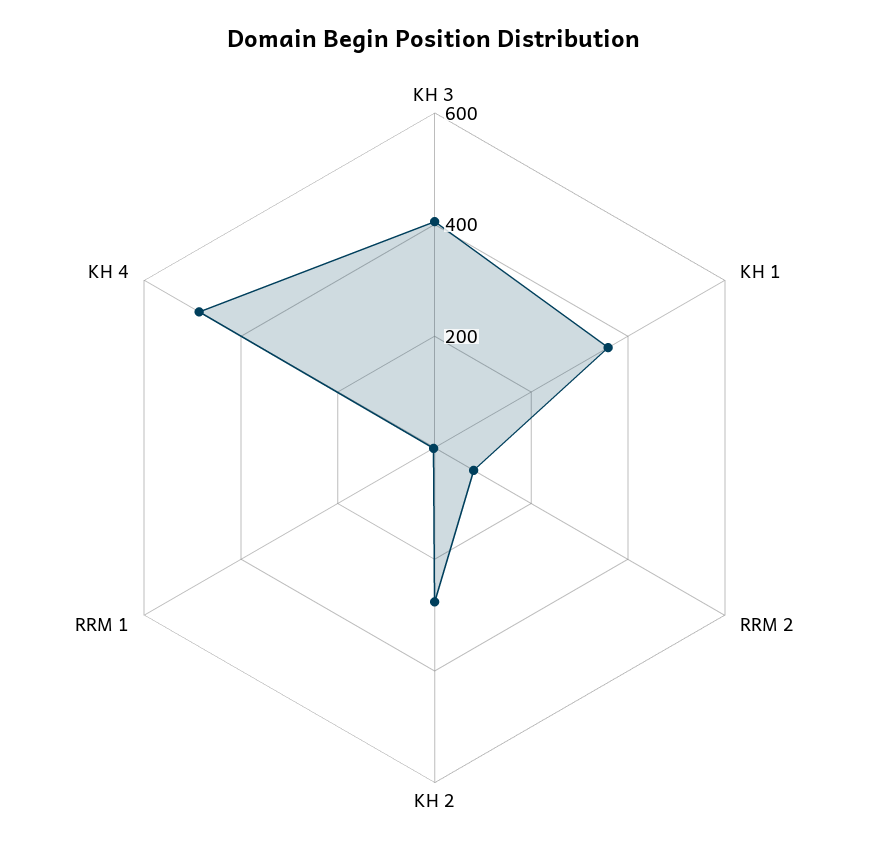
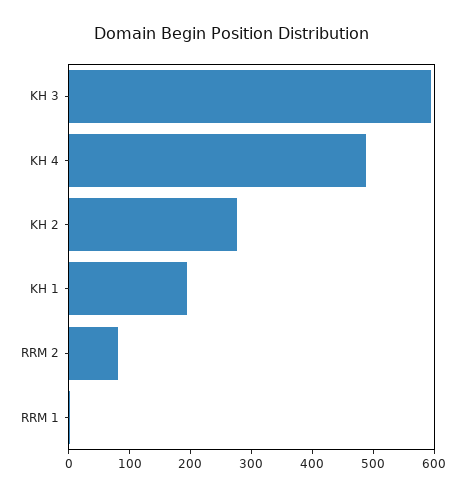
KH 3: 400 -> 600
KH 1: 350 -> 200

